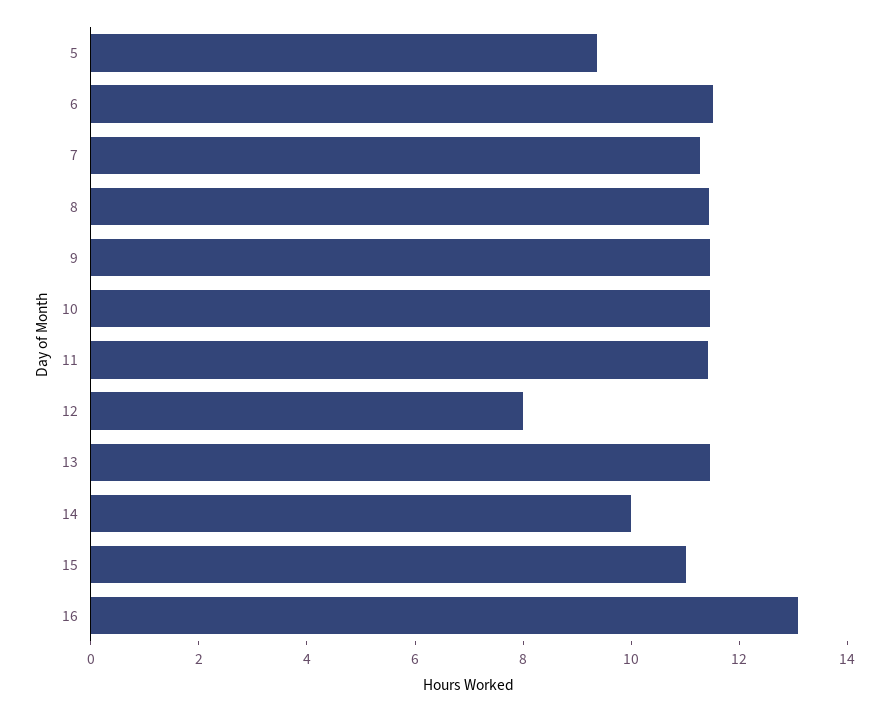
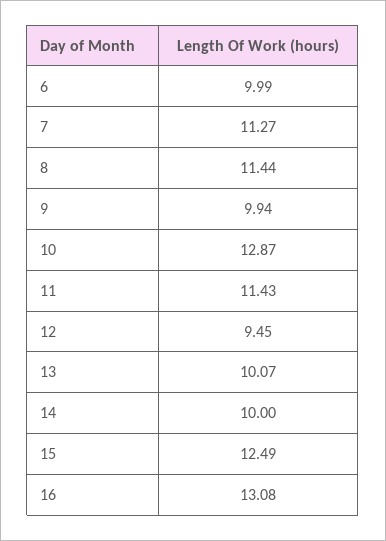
5: 9.5 -> none
6: 11.5 -> 9.99
9: 11.5 -> 9.94
10: 11.5 -> 12.87
12: 8 -> 9.45
13: 11.5 -> 10.07
15: 11 -> 12.49

